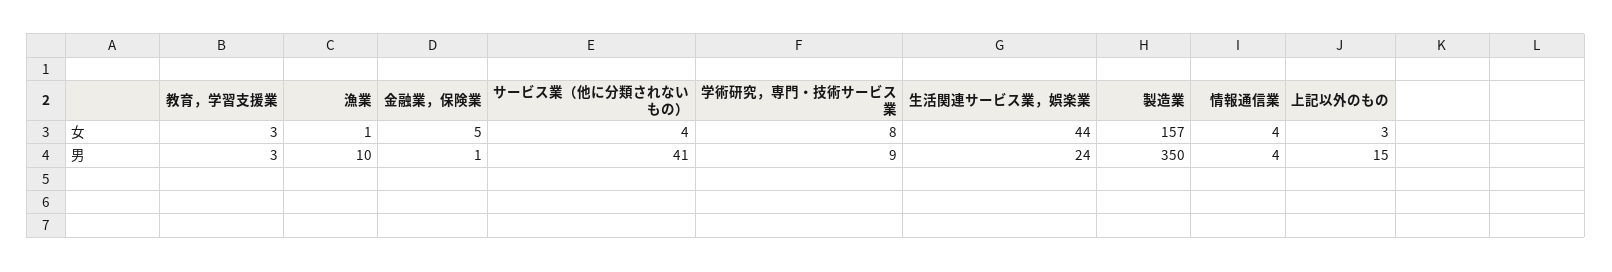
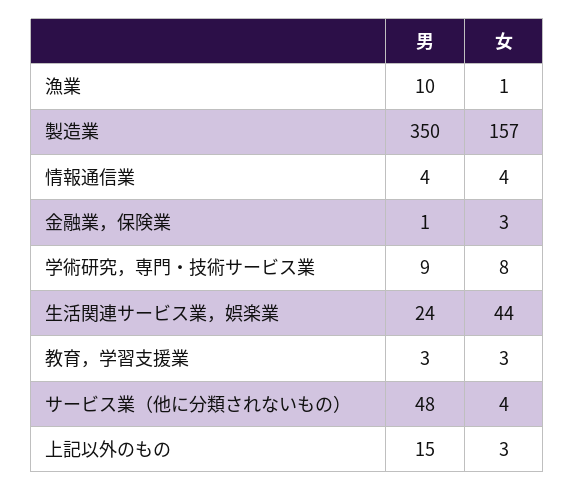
金融業，保険業, 女: 5 -> 3
サービス業（他に分類されないもの）, 男: 41 -> 48

